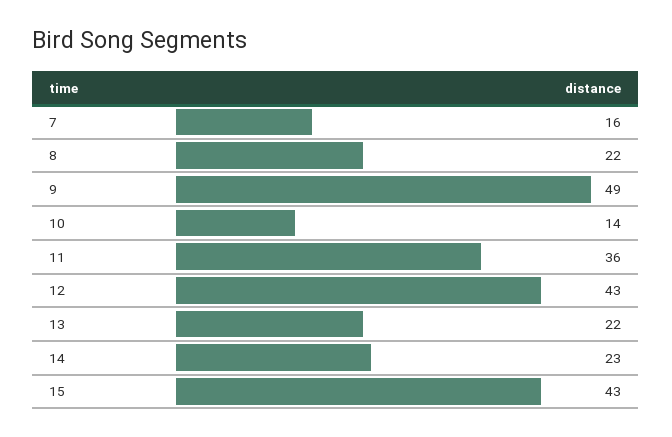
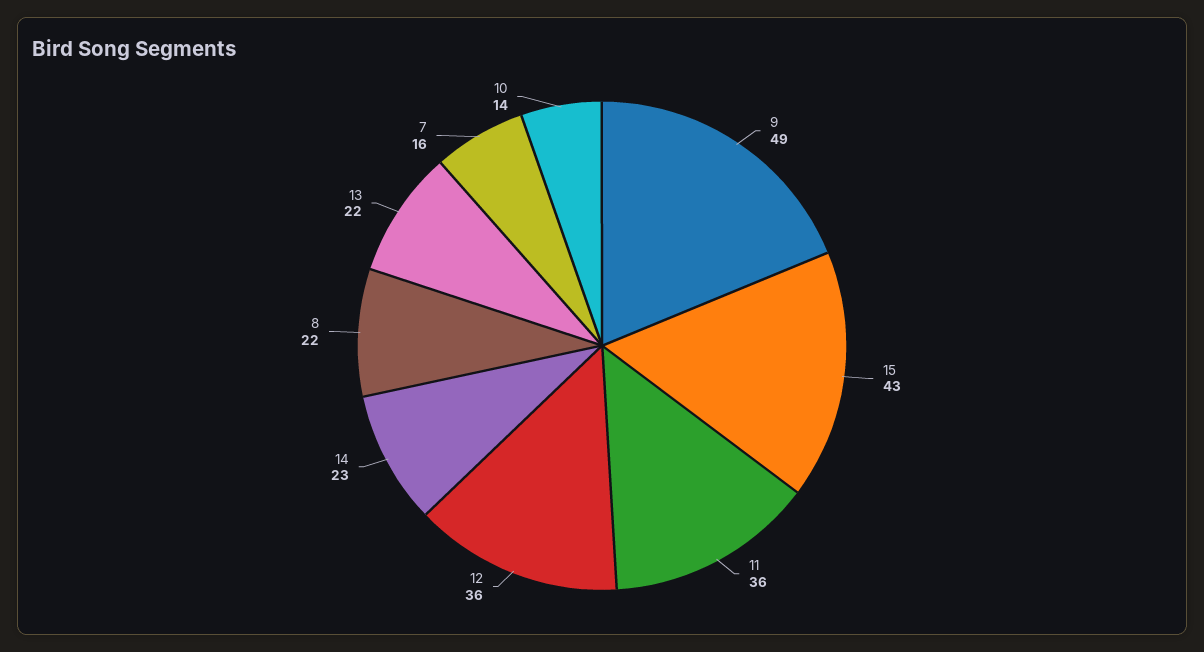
12: 43 -> 36

